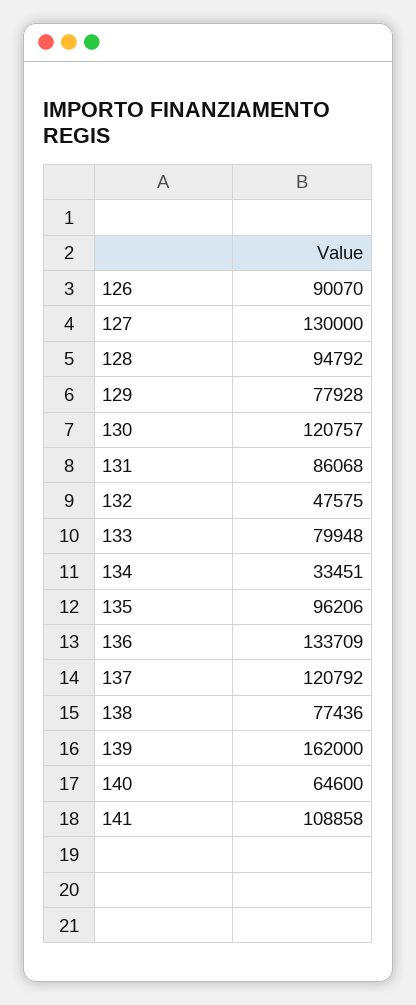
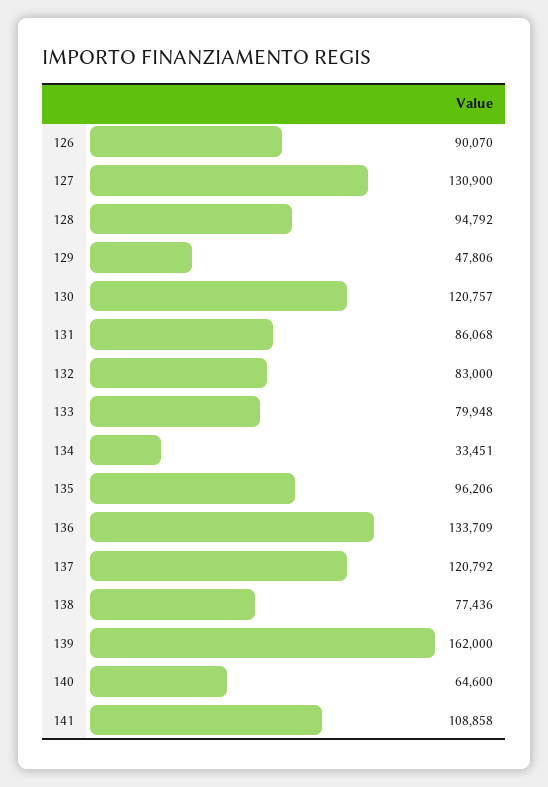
127: 130000 -> 130900
129: 77928 -> 47806
132: 47575 -> 83000

